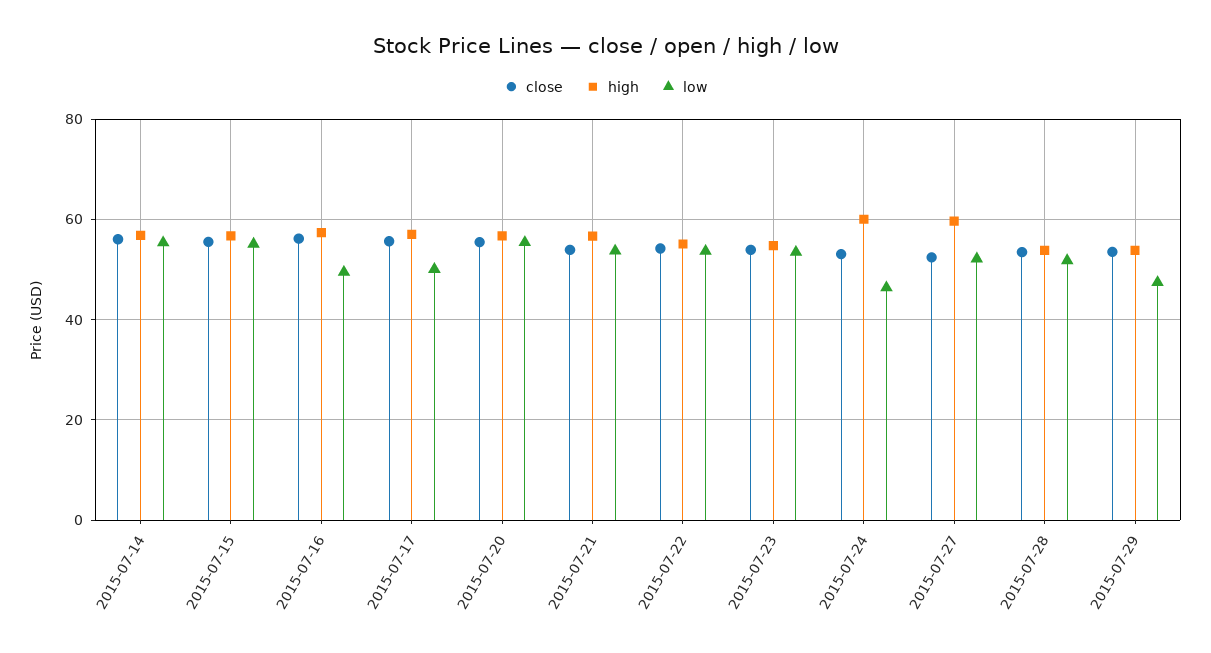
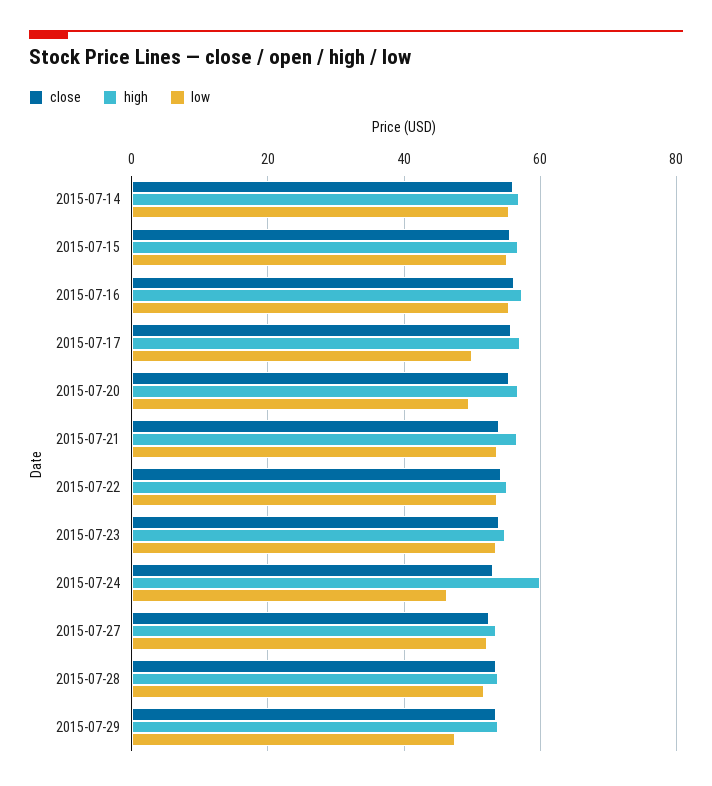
low, 2015-07-16: 50 -> 56
low, 2015-07-20: 56 -> 50
high, 2015-07-27: 60 -> 54

